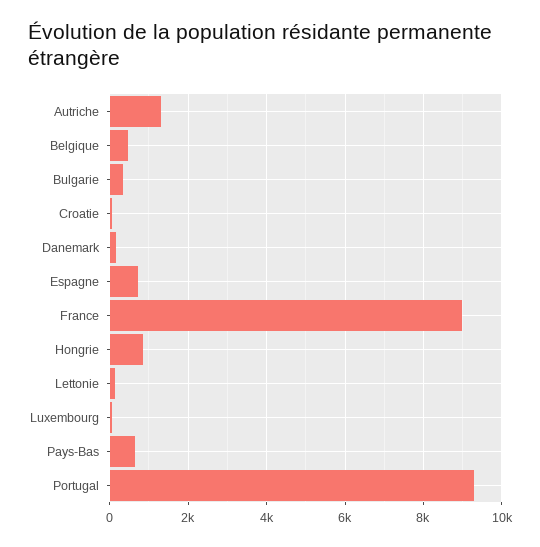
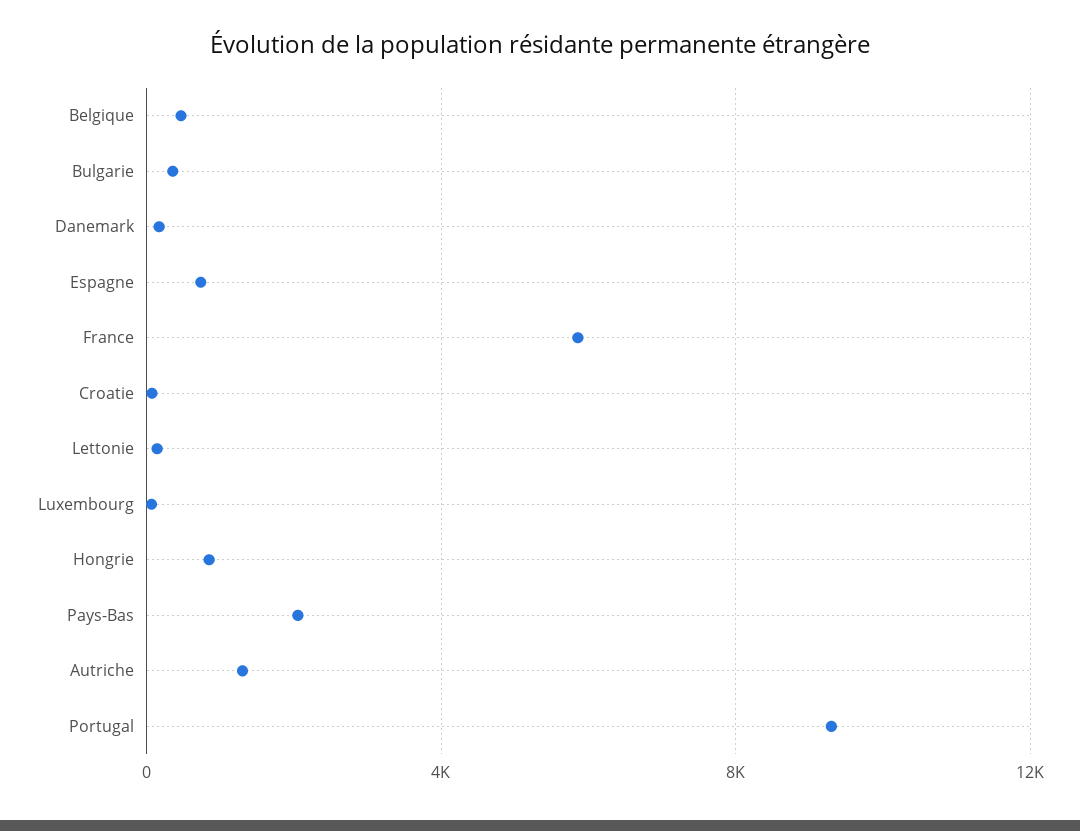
France: 9000 -> 6000
Pays-Bas: 600 -> 2000

